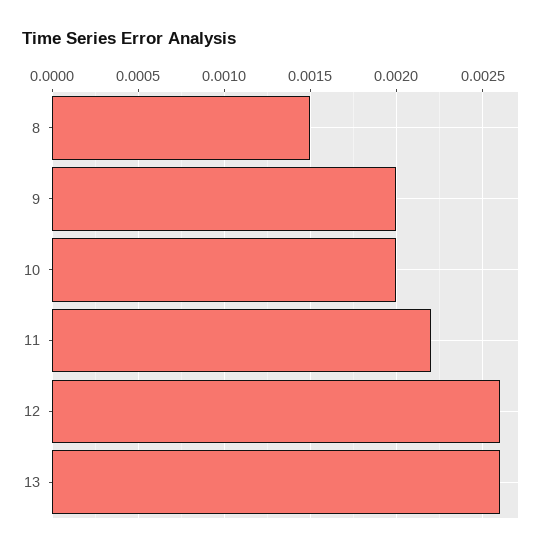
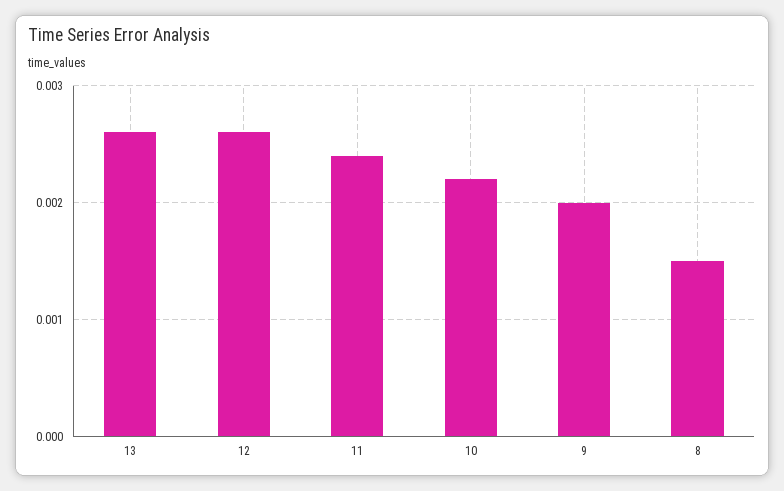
10: 0.002 -> 0.0022
11: 0.0022 -> 0.0024

